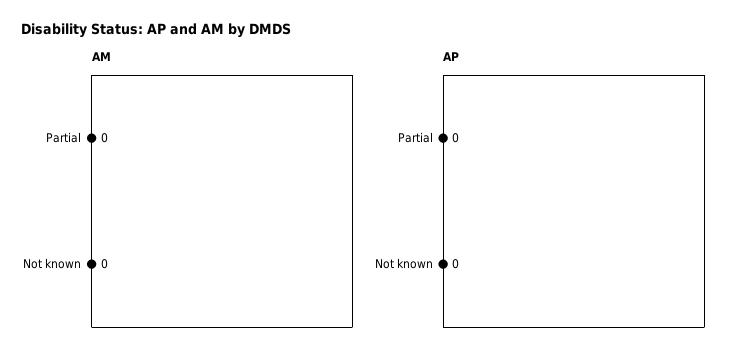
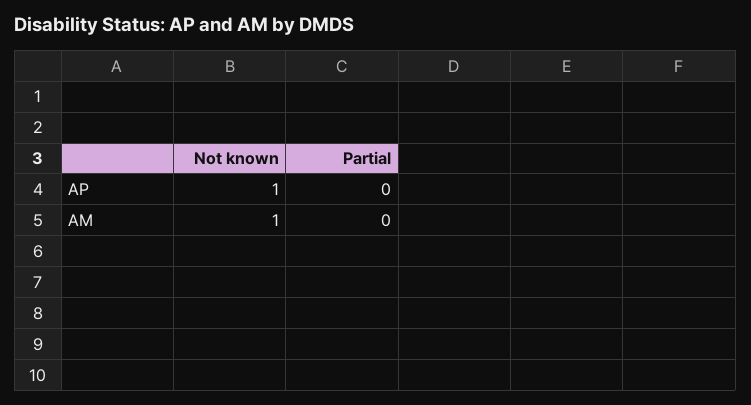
AM, Not known: 0 -> 1
AP, Not known: 0 -> 1

